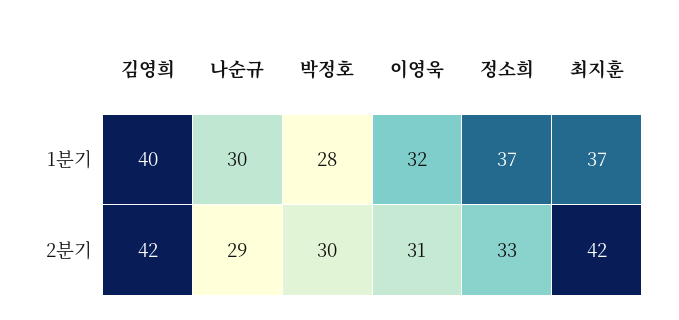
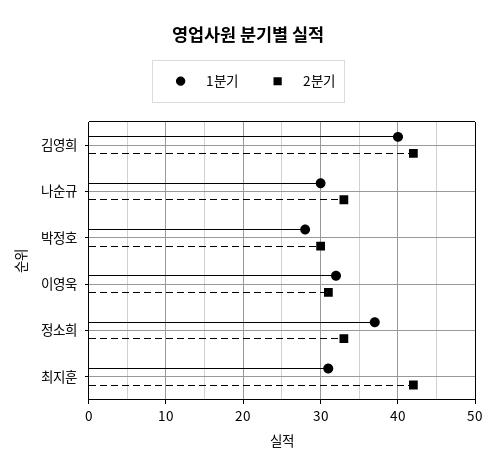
1분기, 최지훈: 37 -> 31
2분기, 나순규: 29 -> 33

